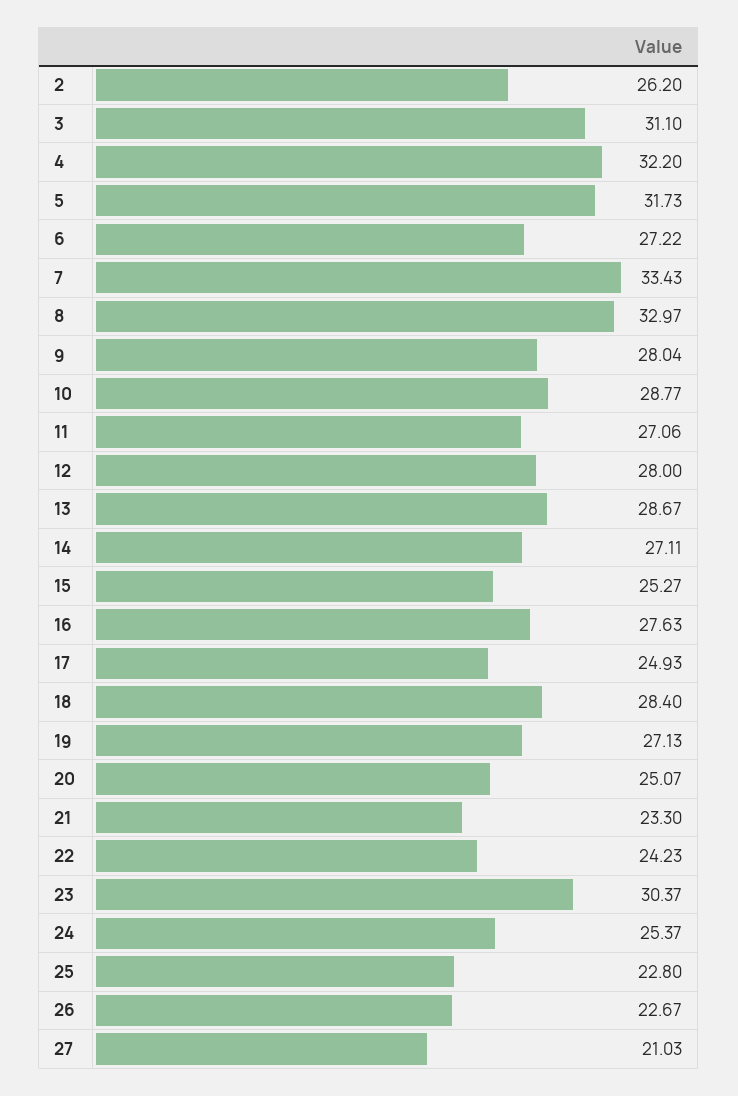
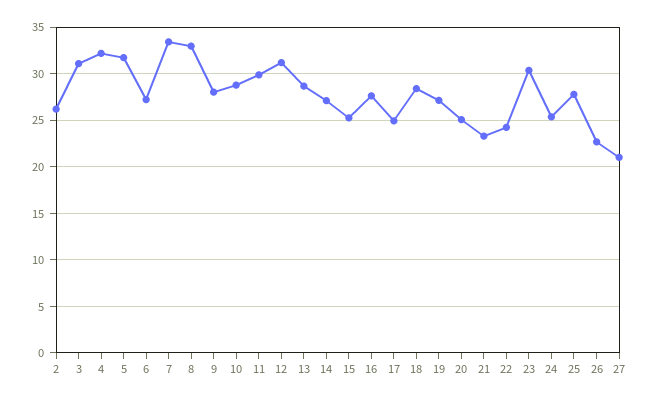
11: 27.06 -> 30
12: 28 -> 31
25: 22.8 -> 28

